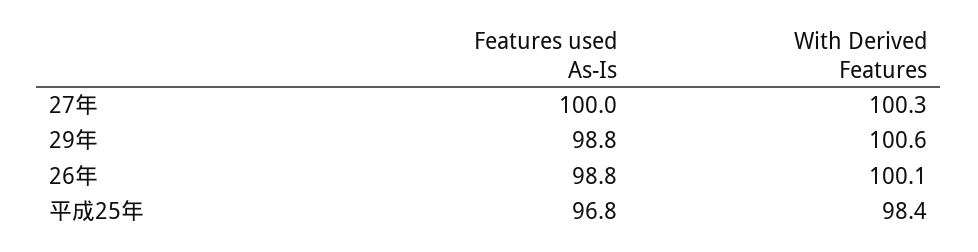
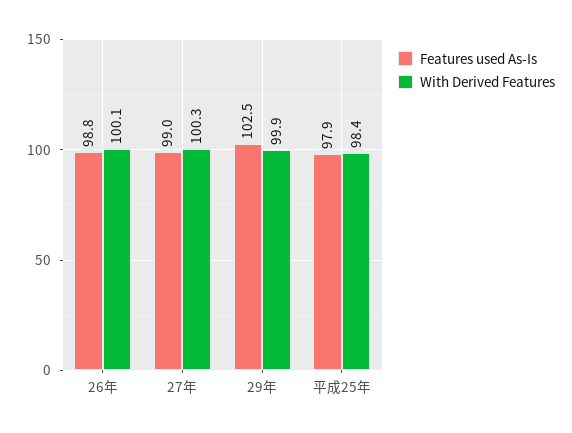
Features used As-Is, 27年: 100 -> 99
Features used As-Is, 29年: 98.8 -> 102.5
With Derived Features, 29年: 100.6 -> 99.9
Features used As-Is, 平成25年: 96.8 -> 97.9

